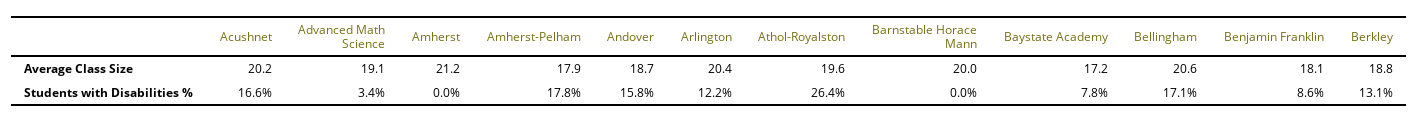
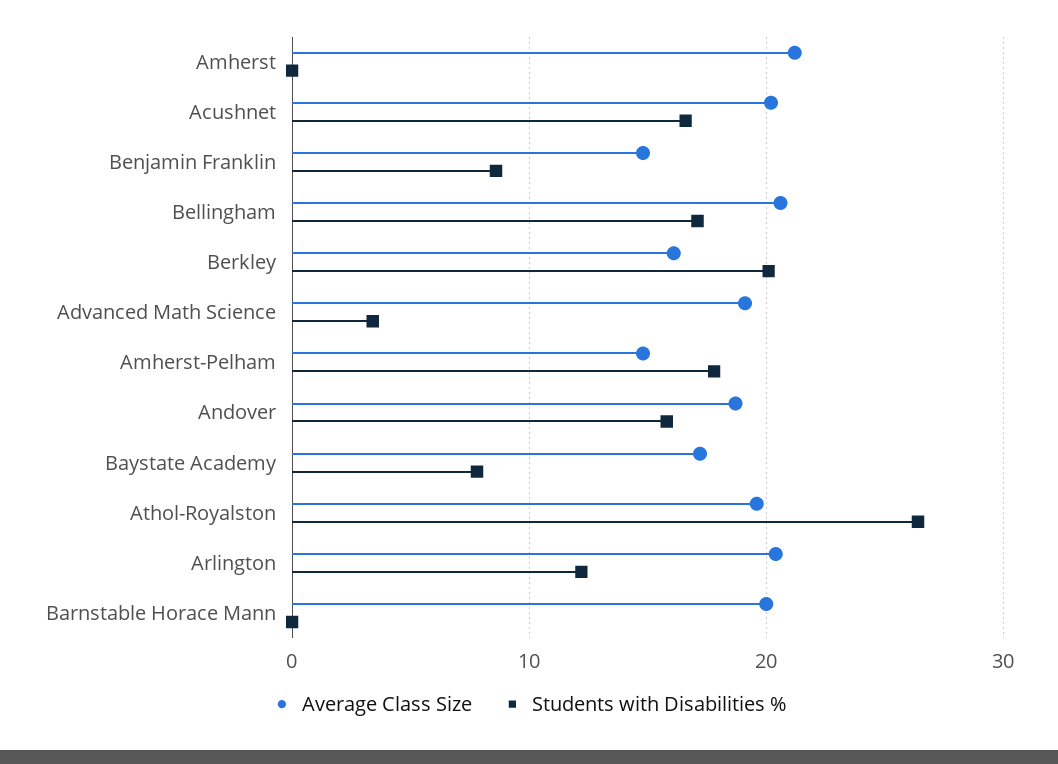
Average Class Size, Amherst-Pelham: 17.9 -> 15
Average Class Size, Benjamin Franklin: 18.1 -> 15
Average Class Size, Berkley: 18.8 -> 16
Students with Disabilities %, Berkley: 13.1 -> 20

